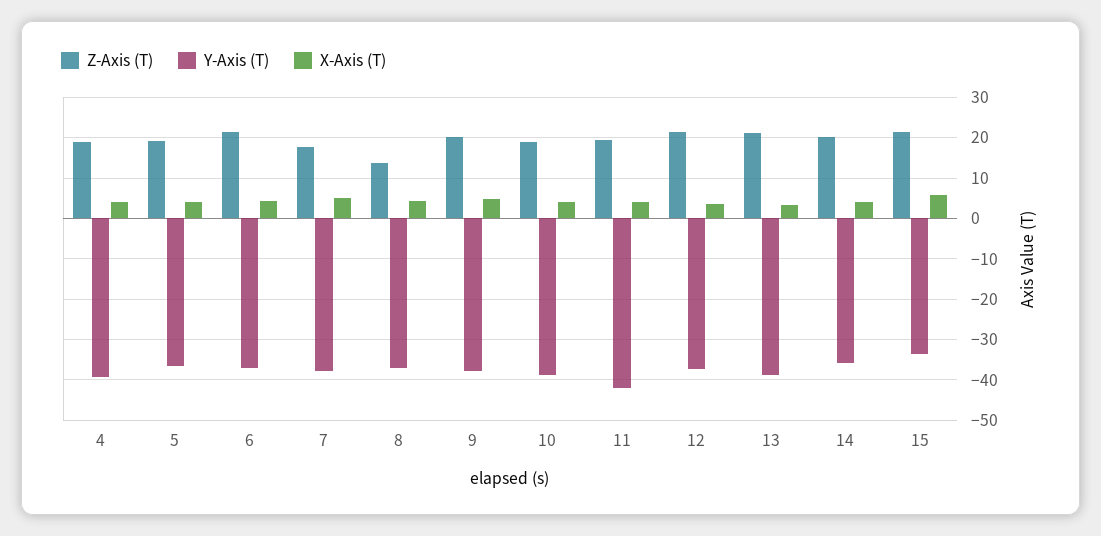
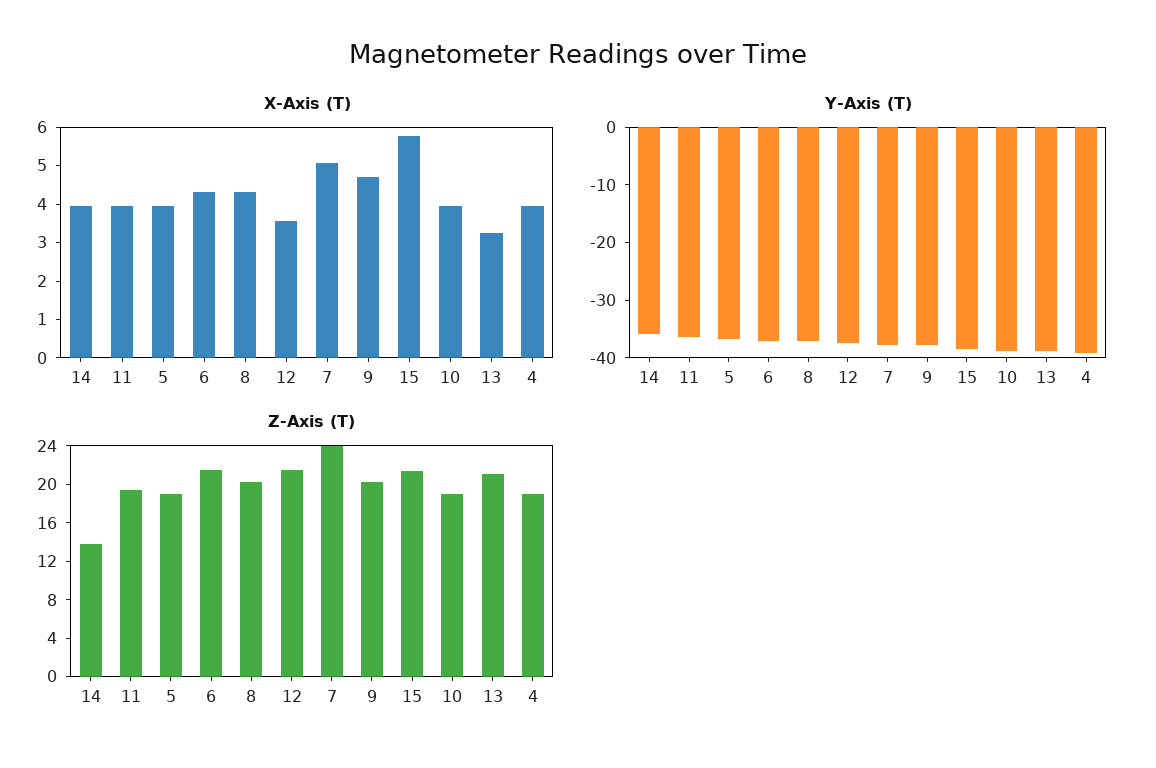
Z-Axis (T), 7: 18 -> 24
Z-Axis (T), 8: 14 -> 20
Y-Axis (T), 11: -42 -> -36
Z-Axis (T), 14: 20 -> 14
Y-Axis (T), 15: -34 -> -38

